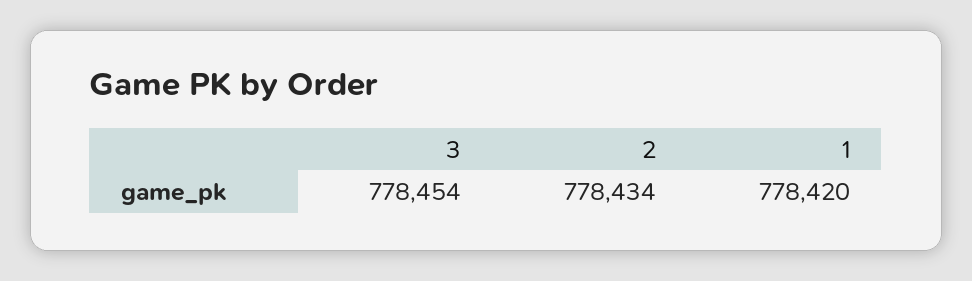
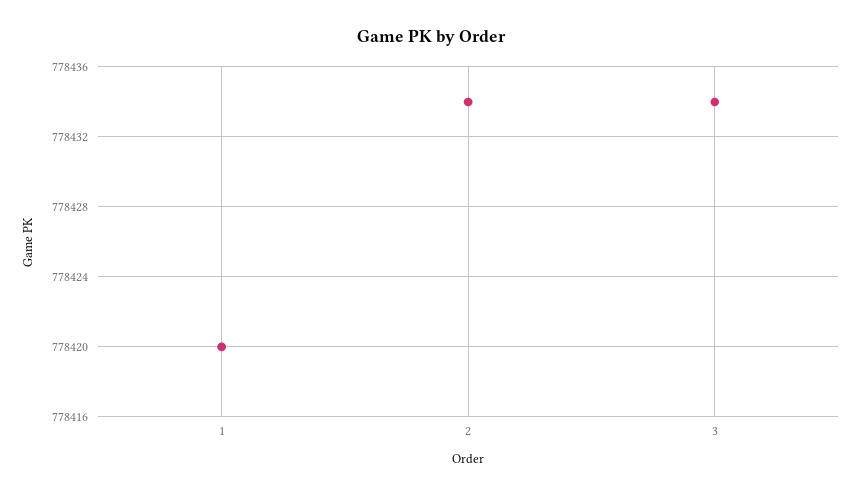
3: 778454 -> 778434

